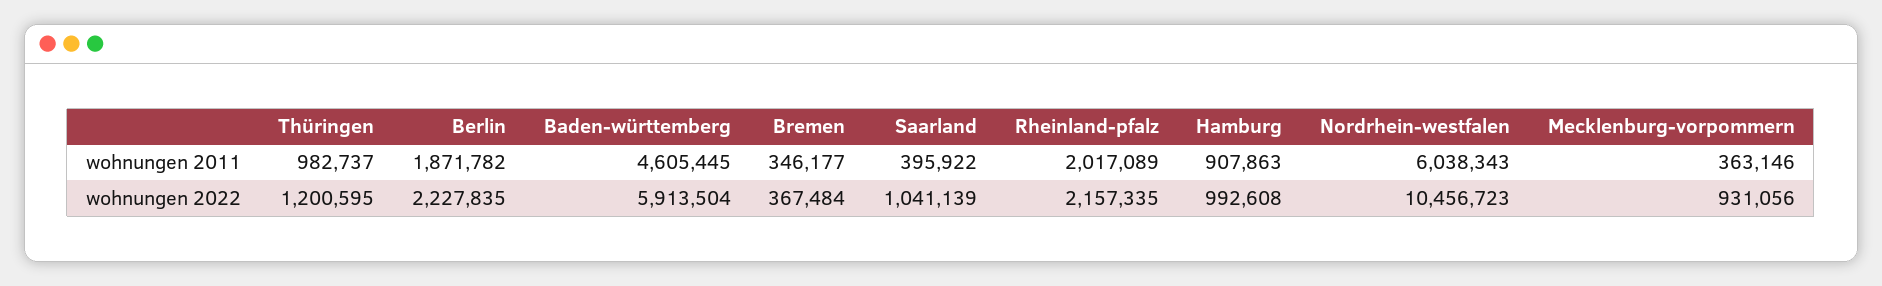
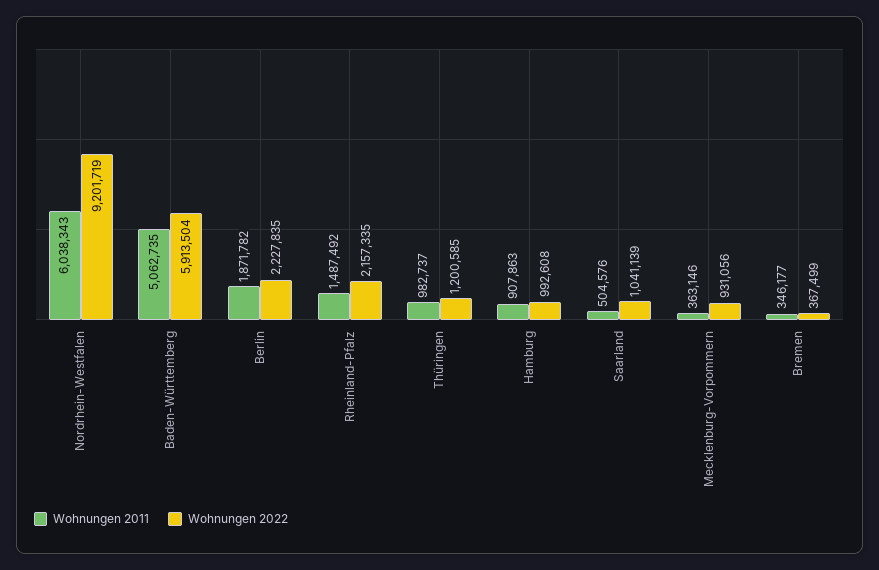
wohnungen 2011, Baden-württemberg: 4605445 -> 5062735
wohnungen 2011, Saarland: 395922 -> 504576
wohnungen 2011, Rheinland-pfalz: 2017089 -> 1487492
wohnungen 2022, Thüringen: 1200595 -> 1200585
wohnungen 2022, Bremen: 367484 -> 367499
wohnungen 2022, Nordrhein-westfalen: 10456723 -> 9201719

